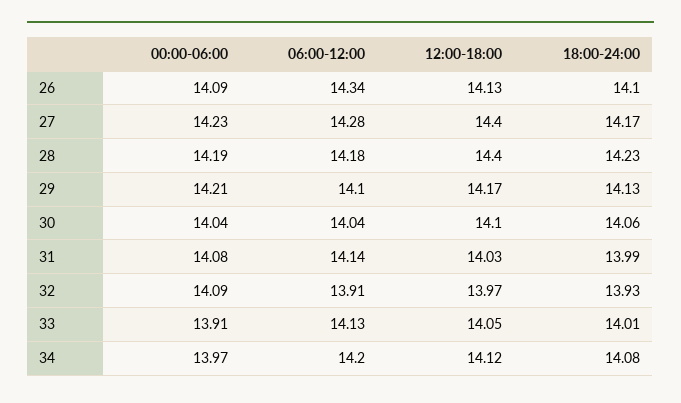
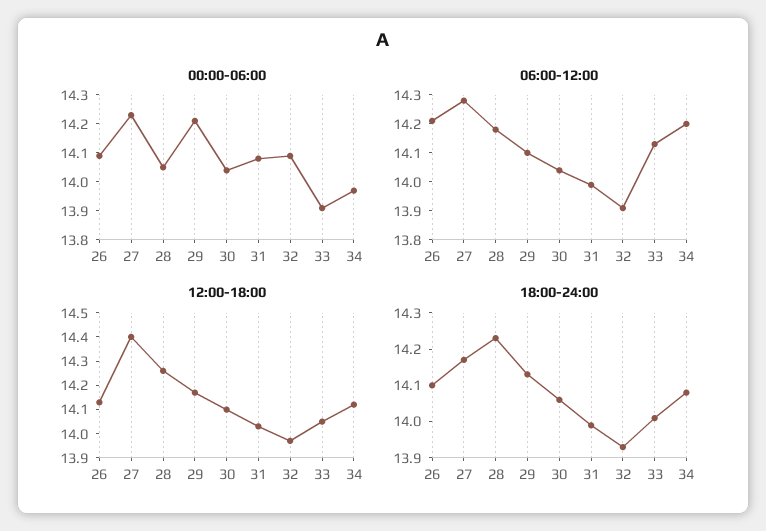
06:00-12:00, 26: 14.34 -> 14.2
00:00-06:00, 28: 14.19 -> 14.05
12:00-18:00, 28: 14.4 -> 14.25
06:00-12:00, 31: 14.14 -> 14

